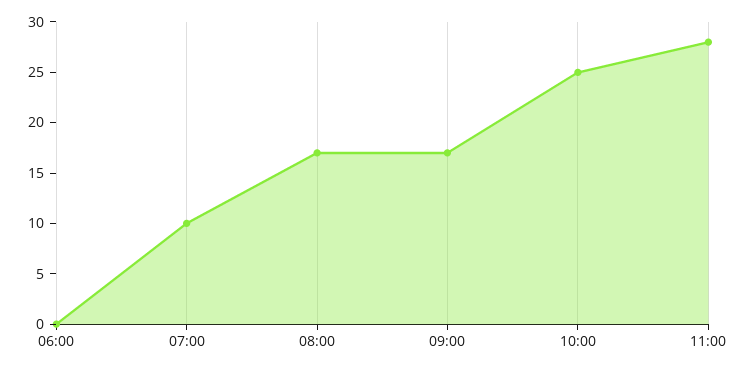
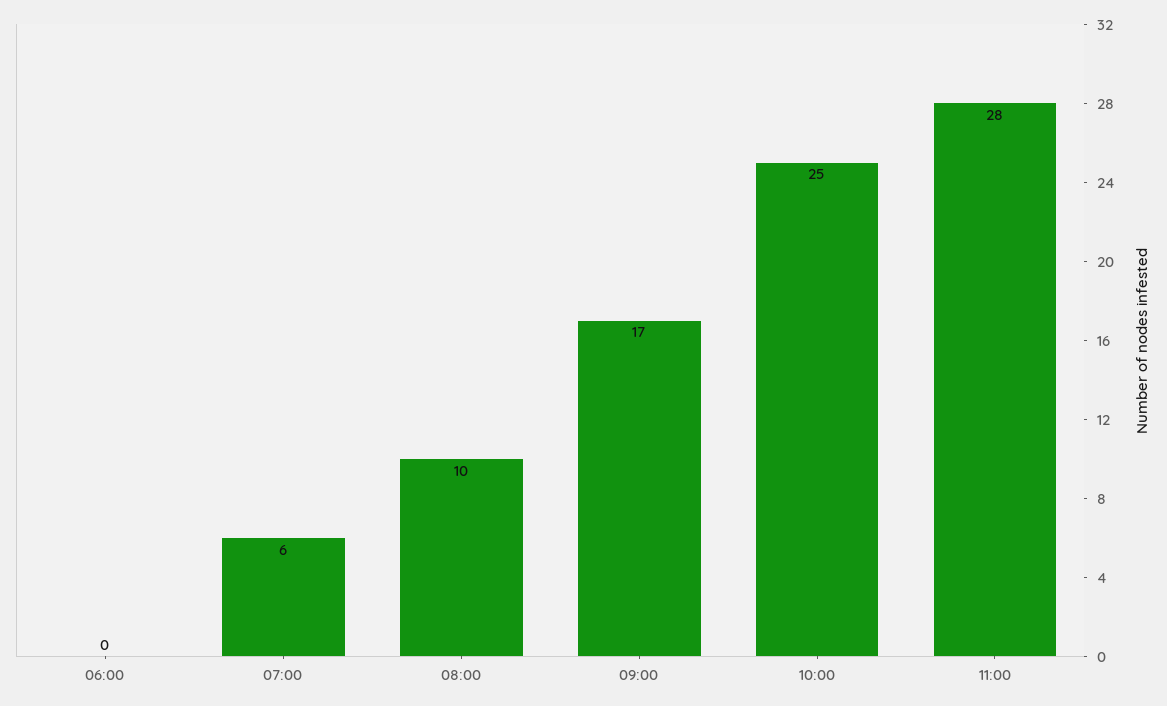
07:00: 10 -> 6
08:00: 17 -> 10

